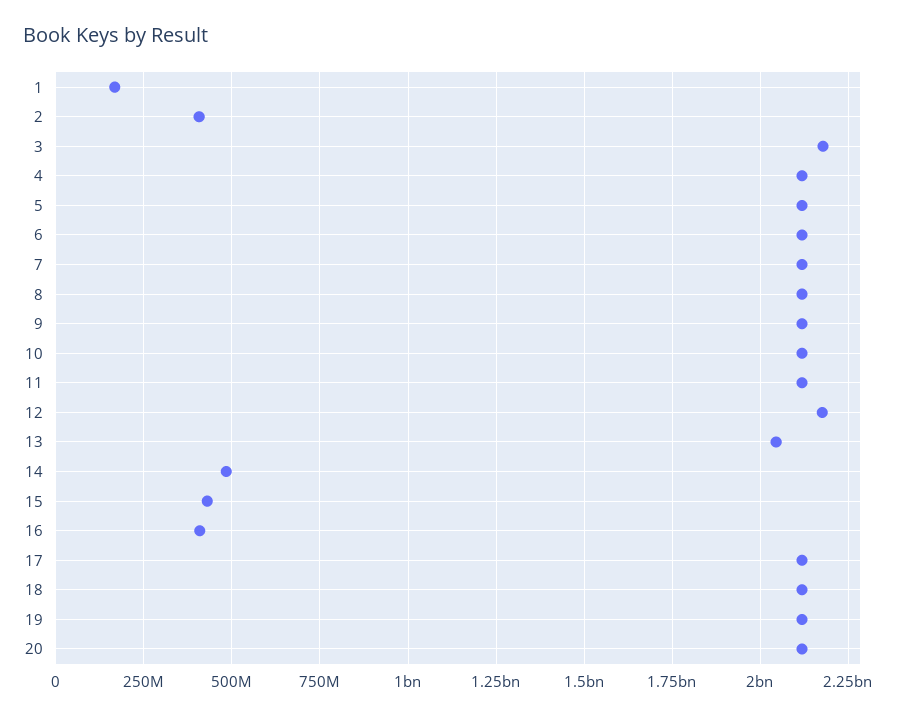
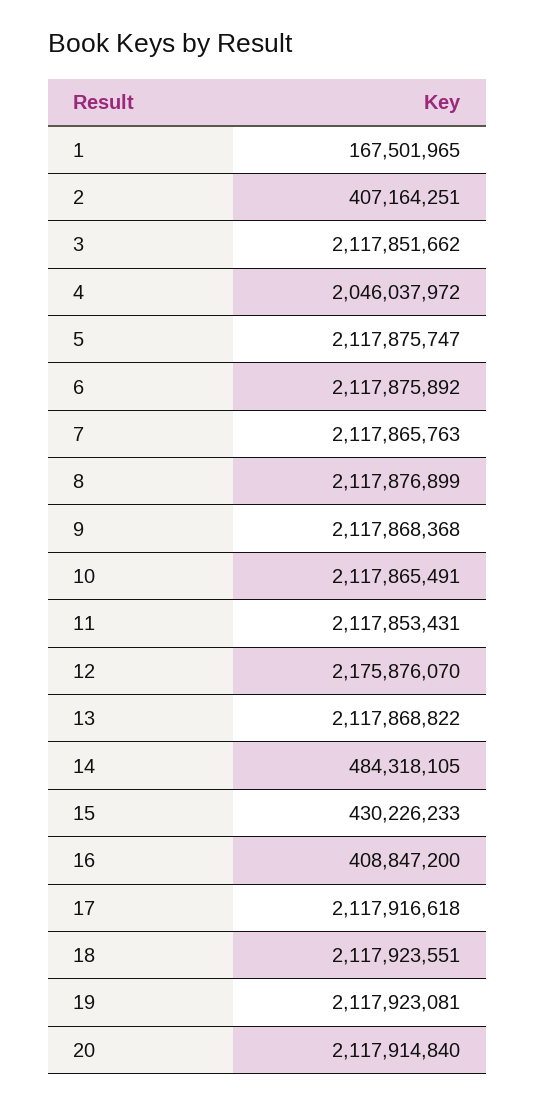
3: 2175000000 -> 2117851662
4: 2125000000 -> 2046037972
13: 2050000000 -> 2117868822

